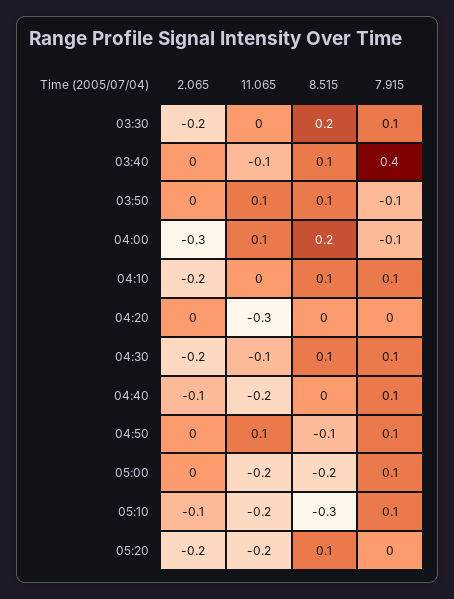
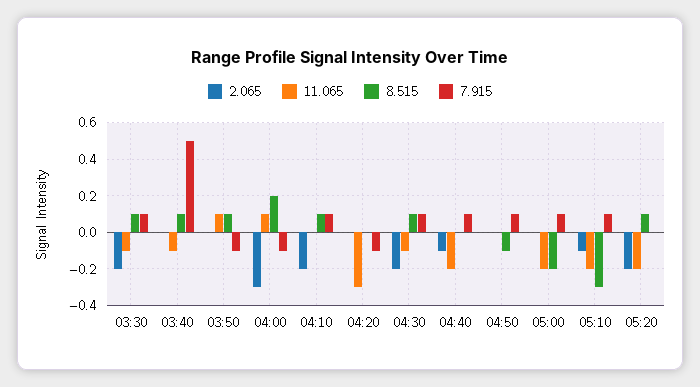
11.065, 03:30: 0 -> -0.1
8.515, 03:30: 0.2 -> 0.1
7.915, 03:40: 0.4 -> 0.5
7.915, 04:20: 0 -> -0.1
11.065, 04:50: 0.1 -> 0

